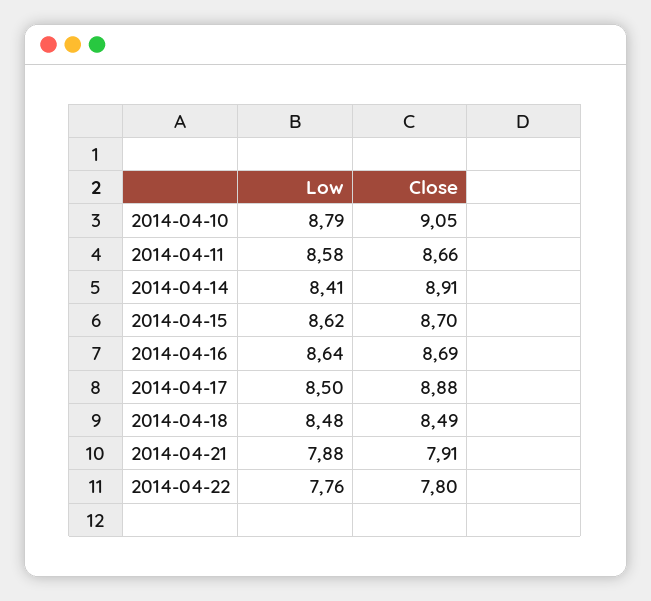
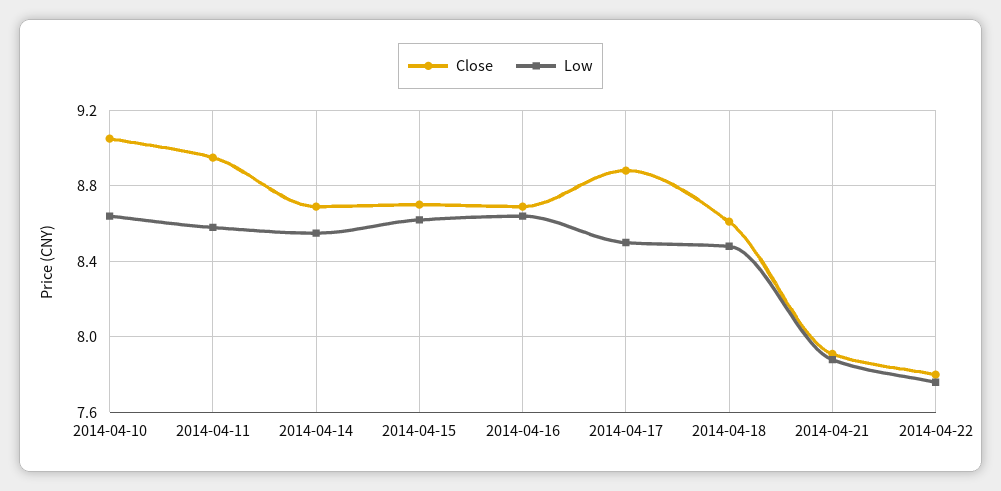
Low, 2014-04-10: 8.79 -> 8.65
Close, 2014-04-11: 8.66 -> 8.95
Low, 2014-04-14: 8.41 -> 8.55
Close, 2014-04-14: 8.91 -> 8.7
Close, 2014-04-18: 8.49 -> 8.6

